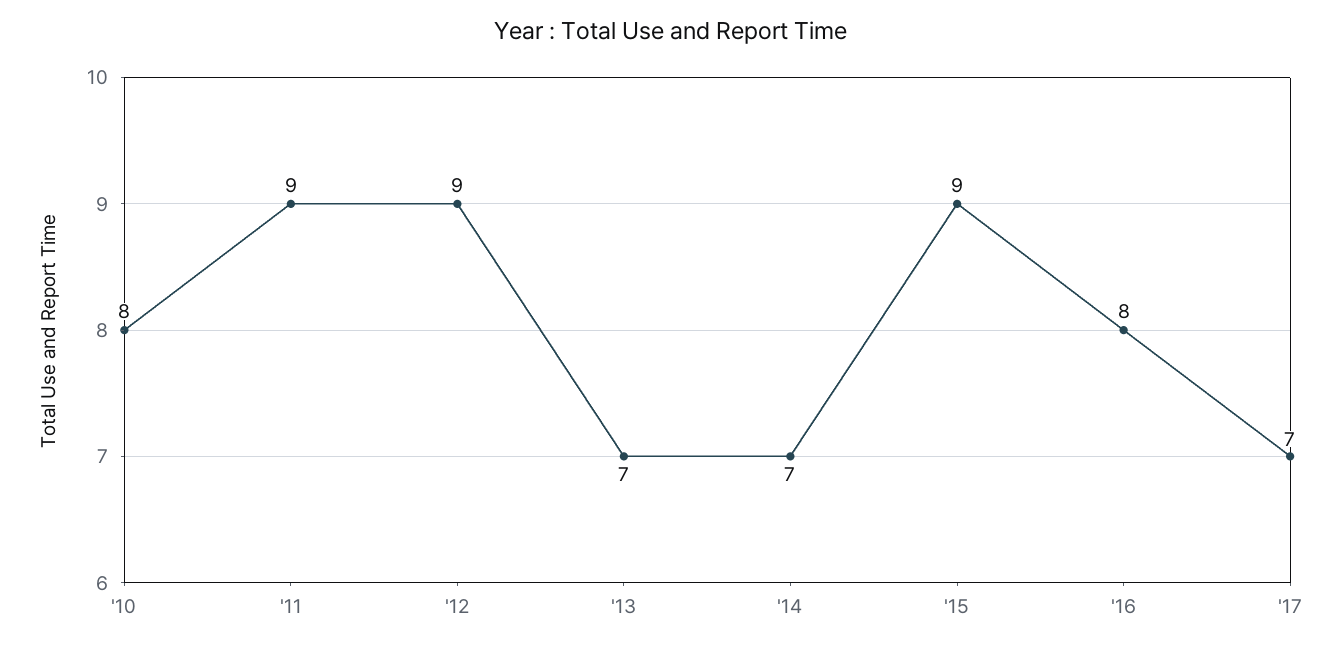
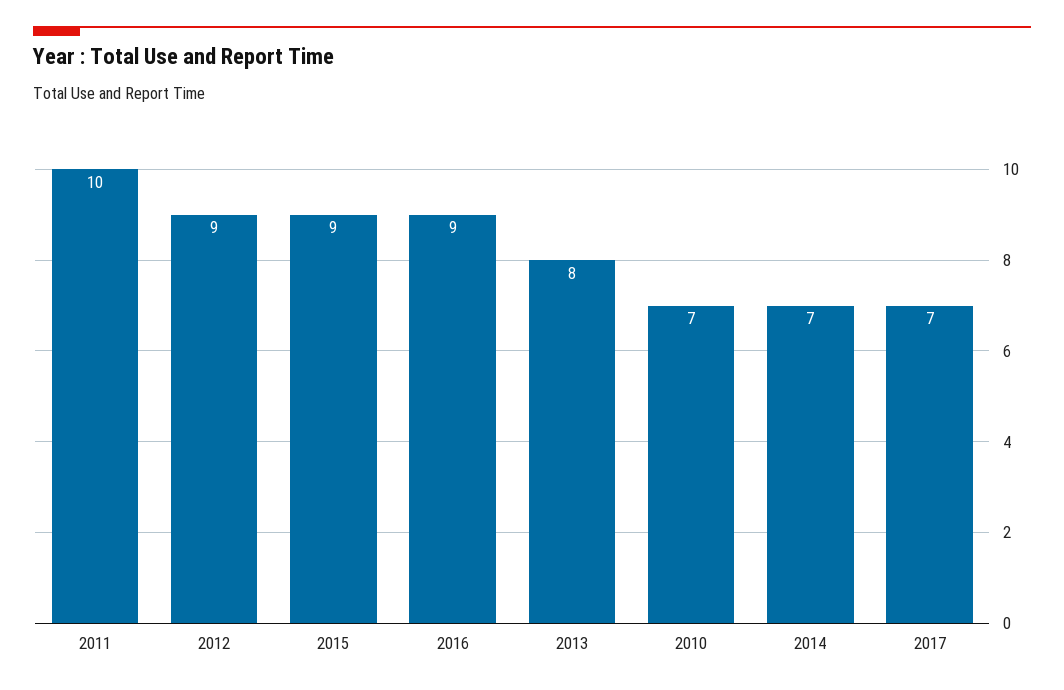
'10: 8 -> 7
'11: 9 -> 10
'13: 7 -> 8
'16: 8 -> 9

